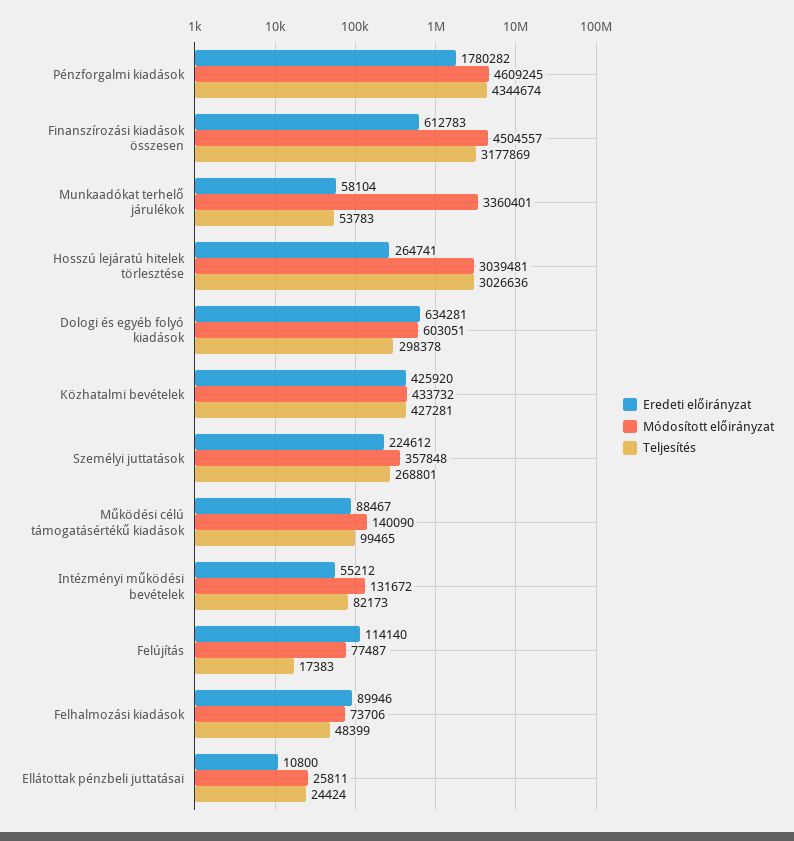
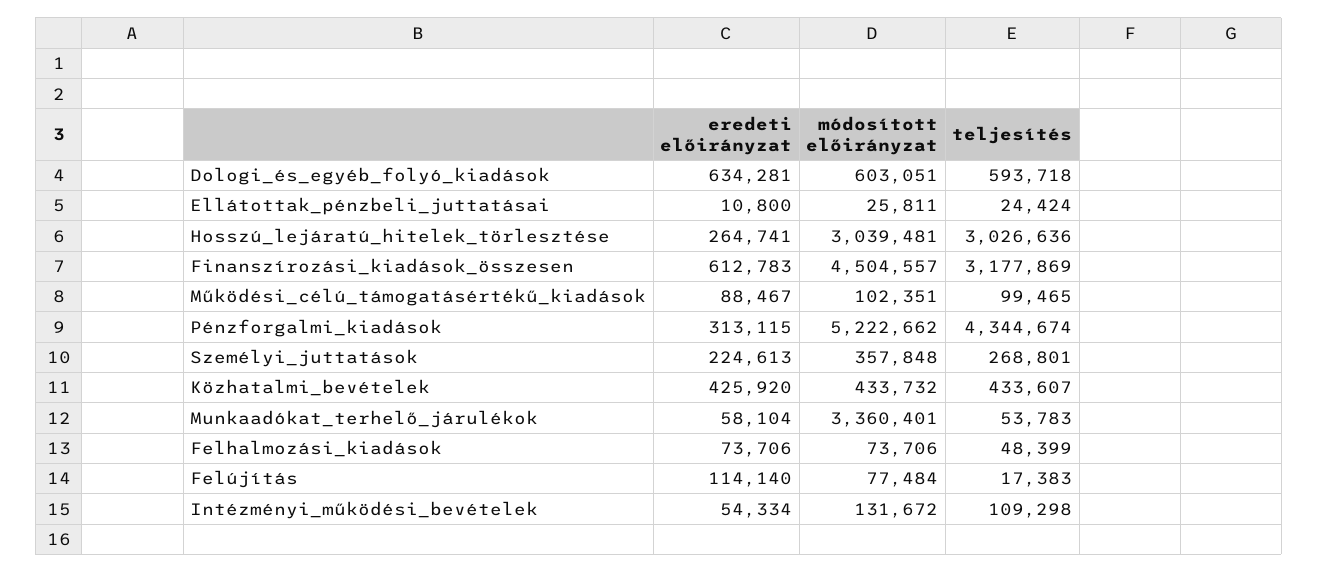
Eredeti előirányzat, Pénzforgalmi kiadások: 1780282 -> 313115
Módosított előirányzat, Pénzforgalmi kiadások: 4609245 -> 5222662
Teljesítés, Dologi és egyéb folyó kiadások: 298378 -> 593718
Teljesítés, Közhatalmi bevételek: 427281 -> 433607
Eredeti előirányzat, Személyi juttatások: 224612 -> 224613
Módosított előirányzat, Működési célú támogatásértékű kiadások: 140090 -> 102351
Eredeti előirányzat, Intézményi működési bevételek: 55212 -> 54334
Teljesítés, Intézményi működési bevételek: 82173 -> 109298
Módosított előirányzat, Felújítás: 77487 -> 77484
Eredeti előirányzat, Felhalmozási kiadások: 89946 -> 73706

